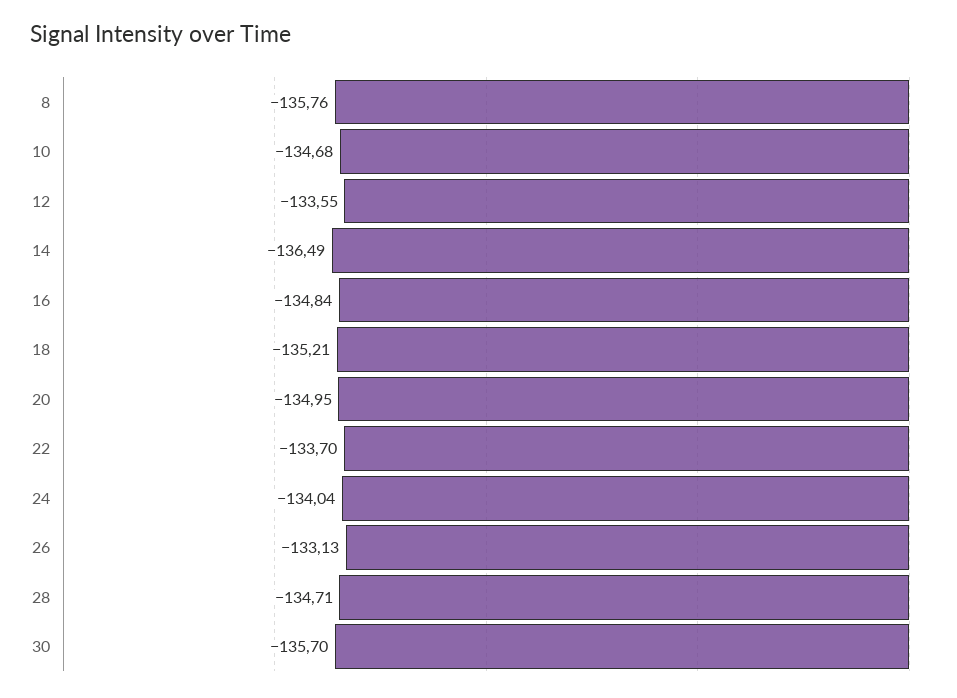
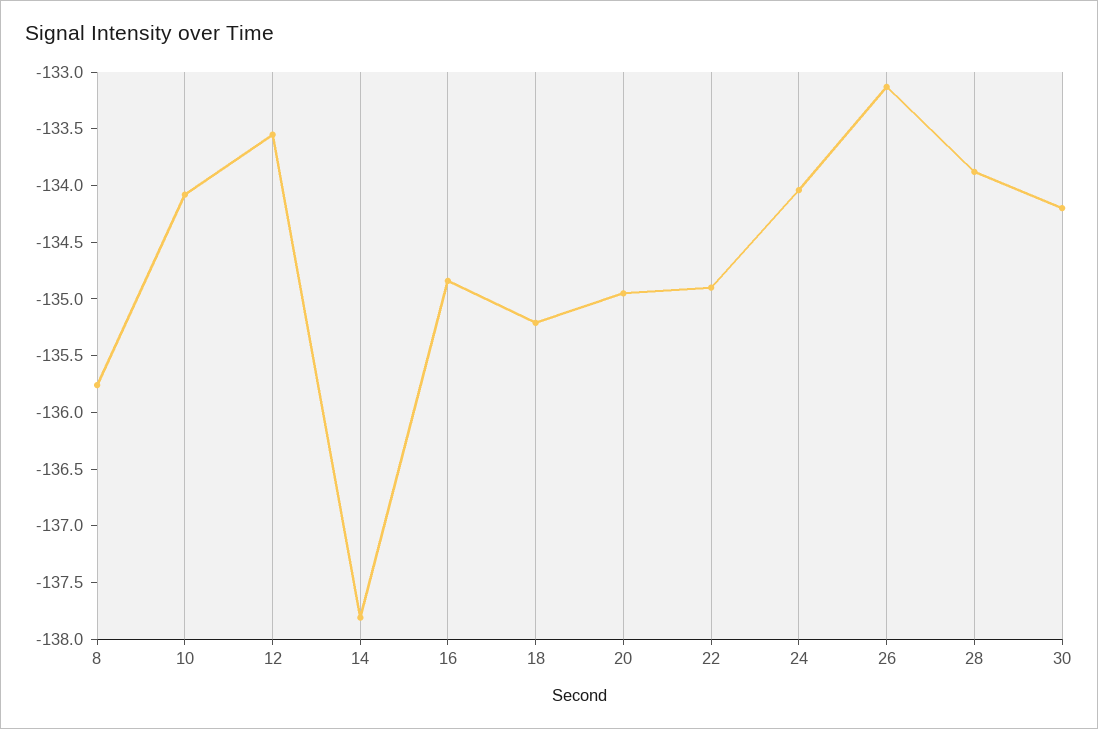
10: -134.68 -> -134.1
14: -136.49 -> -137.8
22: -133.7 -> -134.9
28: -134.71 -> -133.9
30: -135.7 -> -134.2

